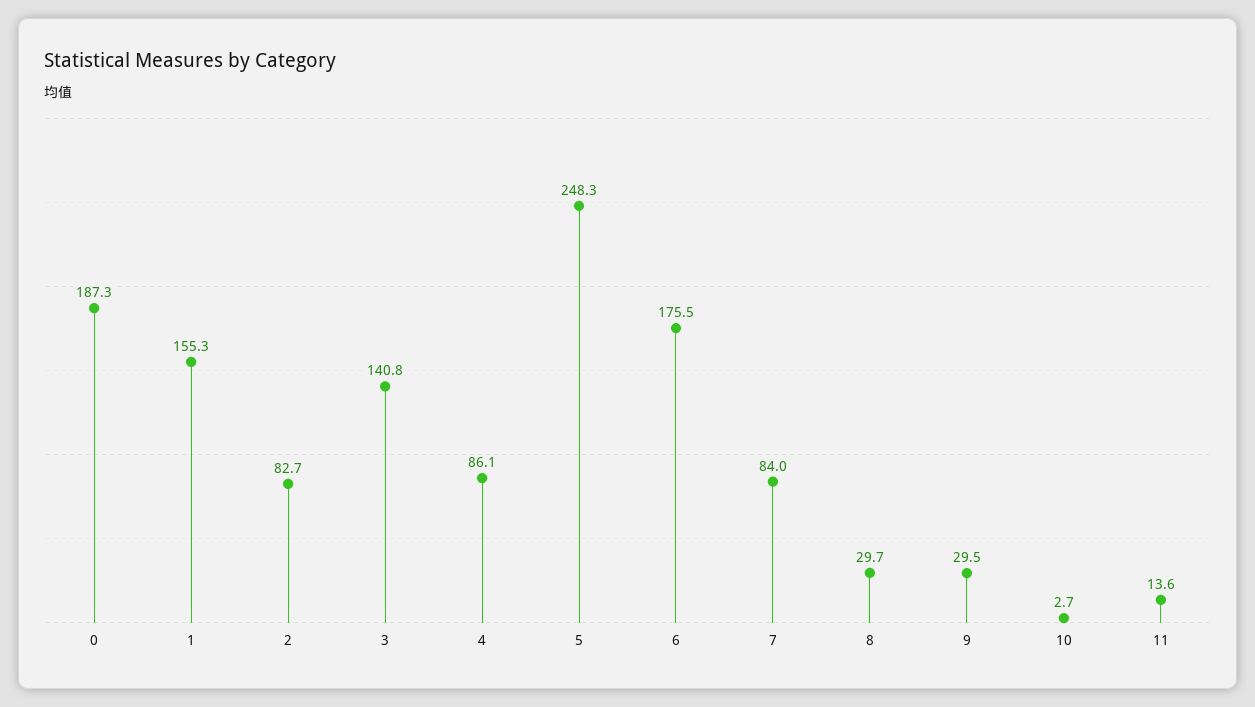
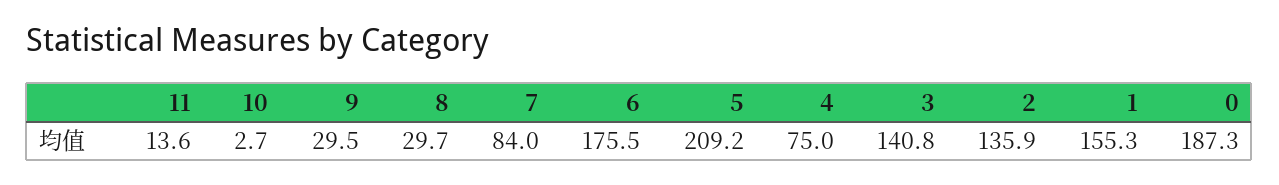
2: 82.7 -> 135.9
4: 86.1 -> 75
5: 248.3 -> 209.2

